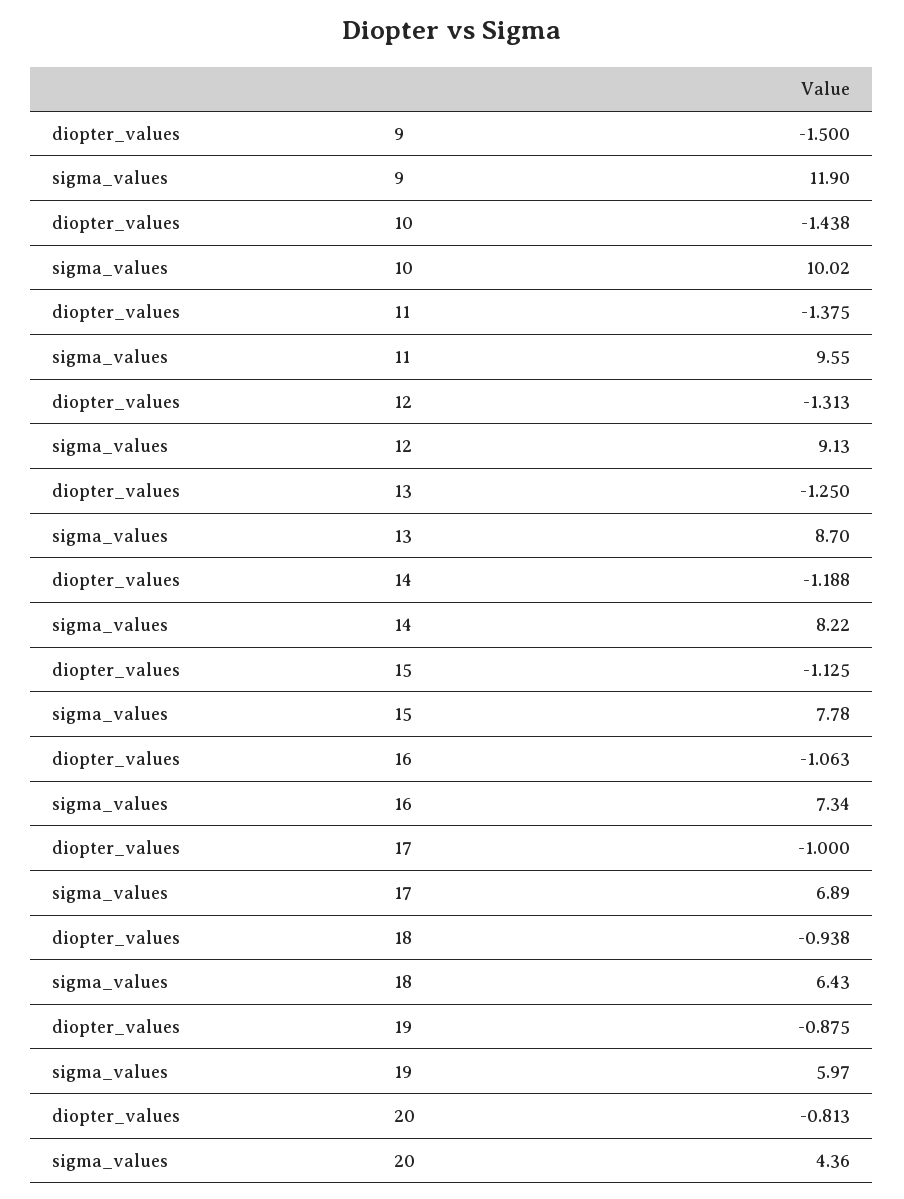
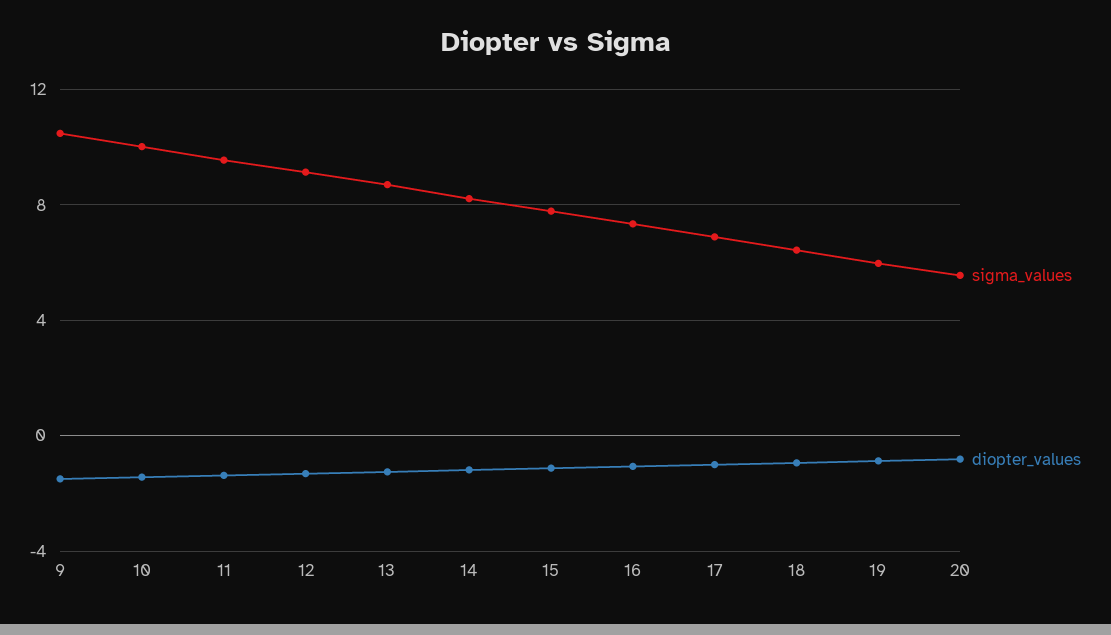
sigma_values, 9: 11.9 -> 10.5
sigma_values, 20: 4.36 -> 5.5

